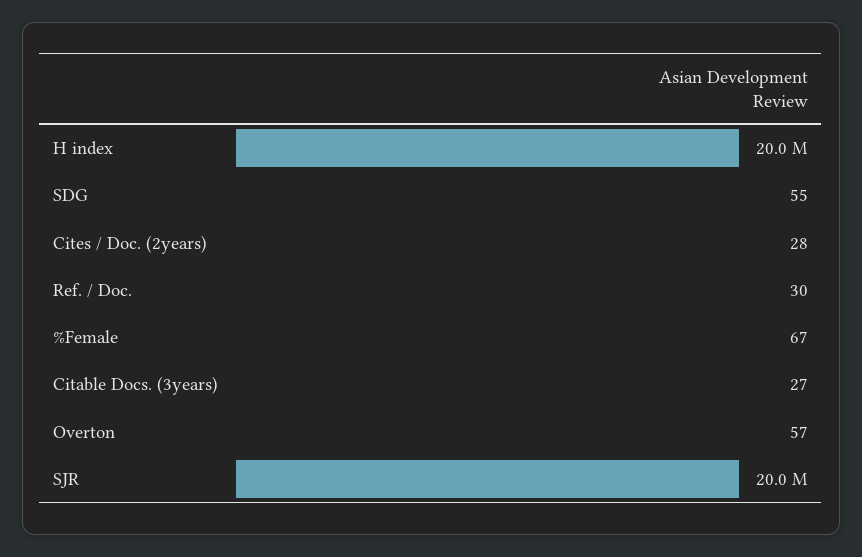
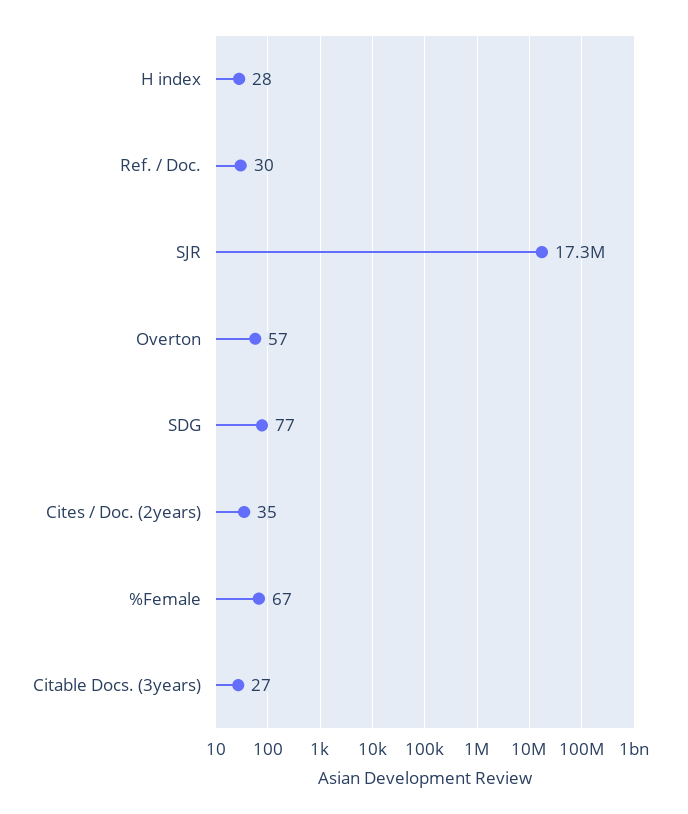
H index: 20000000 -> 28
SDG: 55 -> 77
Cites / Doc. (2years): 28 -> 35
SJR: 20000000 -> 17300000

